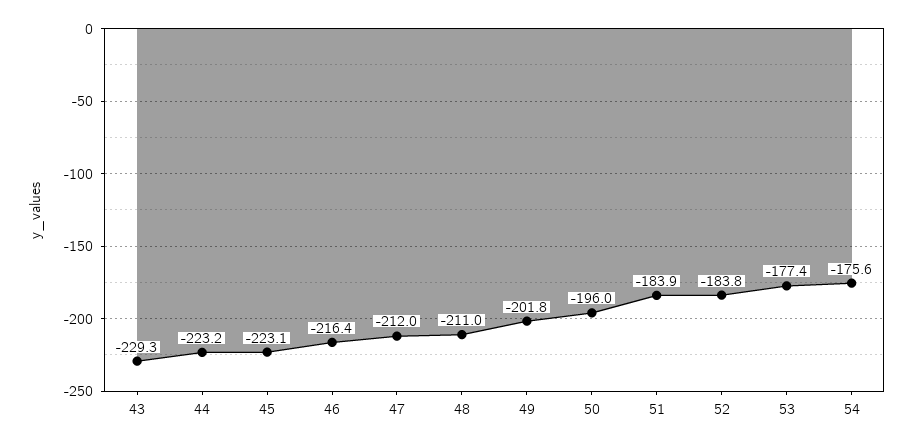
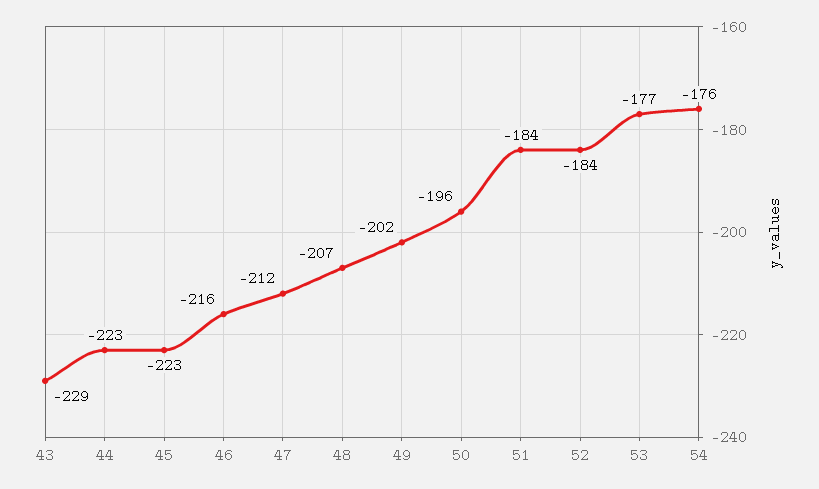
48: -211 -> -207

